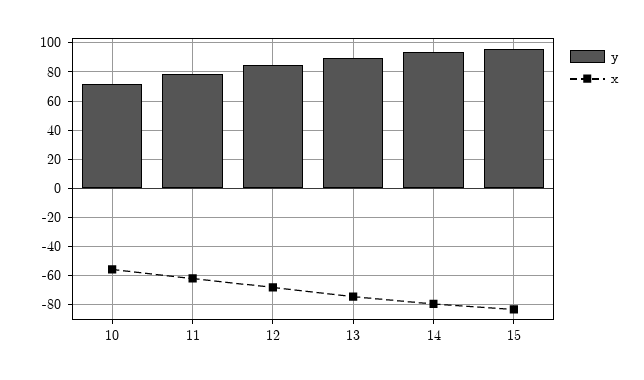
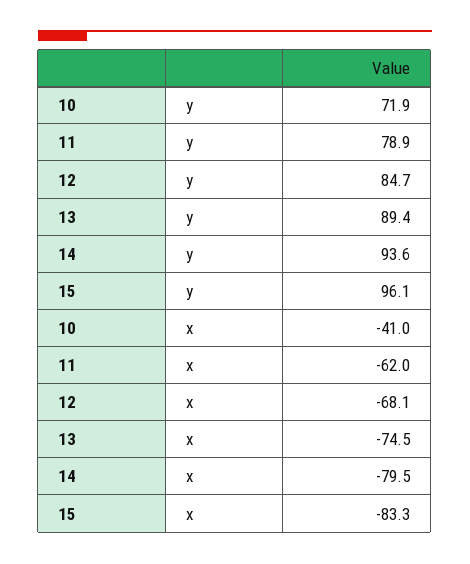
x, 10: -55 -> -41

